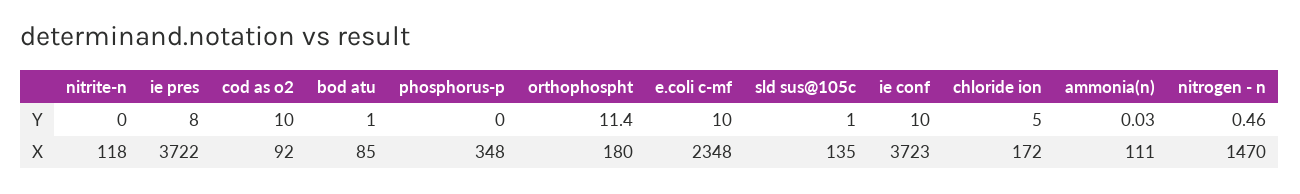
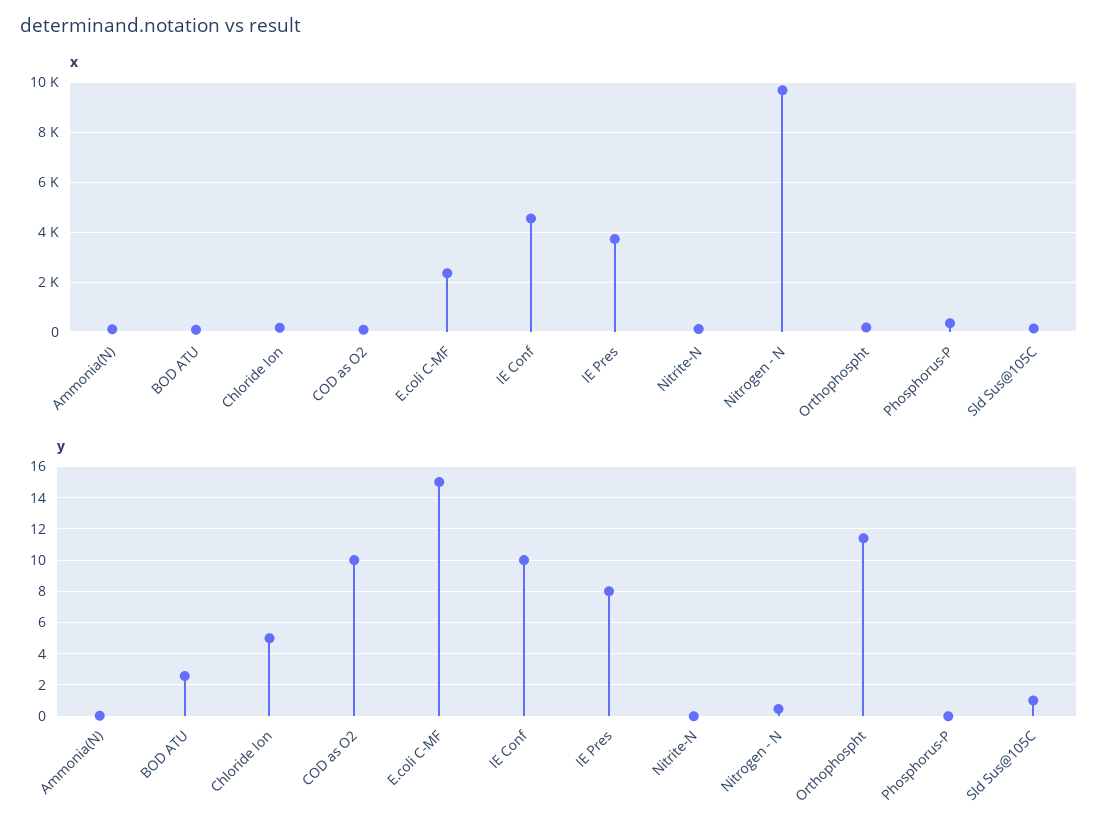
Y, bod atu: 1 -> 2.5
Y, e.coli c-mf: 10 -> 15
X, ie conf: 3723 -> 4500
X, nitrogen - n: 1470 -> 9750

